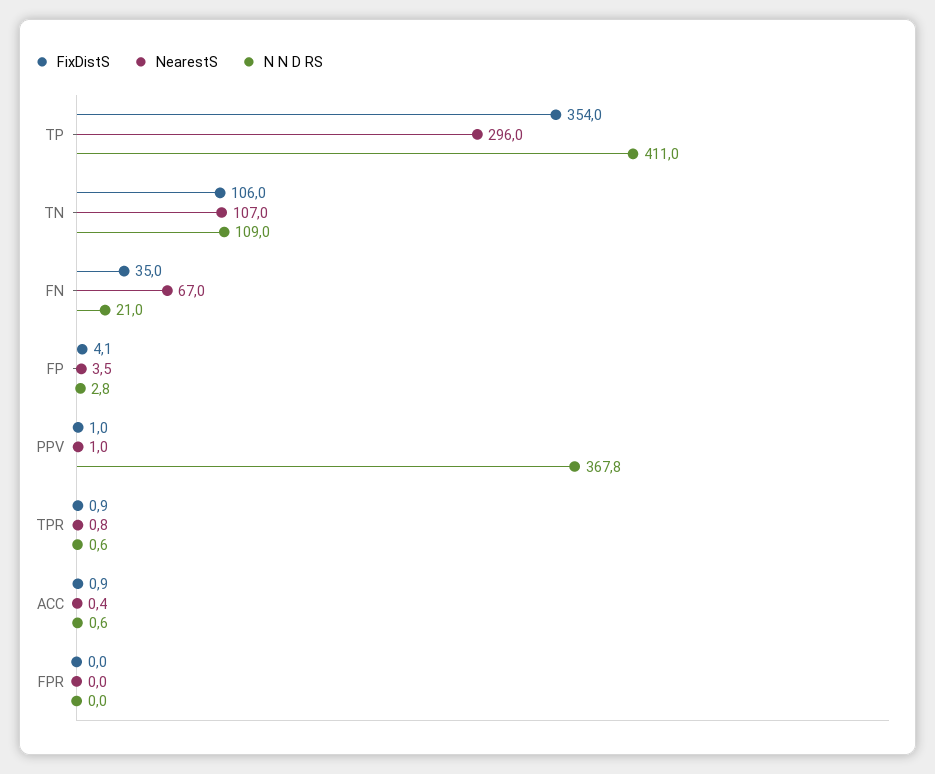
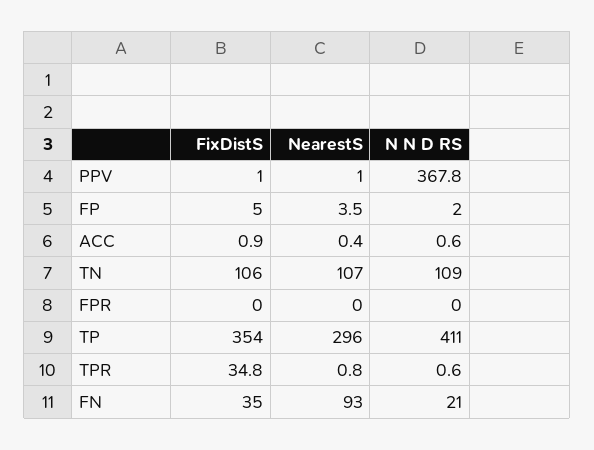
NearestS, FN: 67 -> 93
FixDistS, FP: 4.1 -> 5
N N D RS, FP: 2.8 -> 2
FixDistS, TPR: 0.9 -> 34.8

